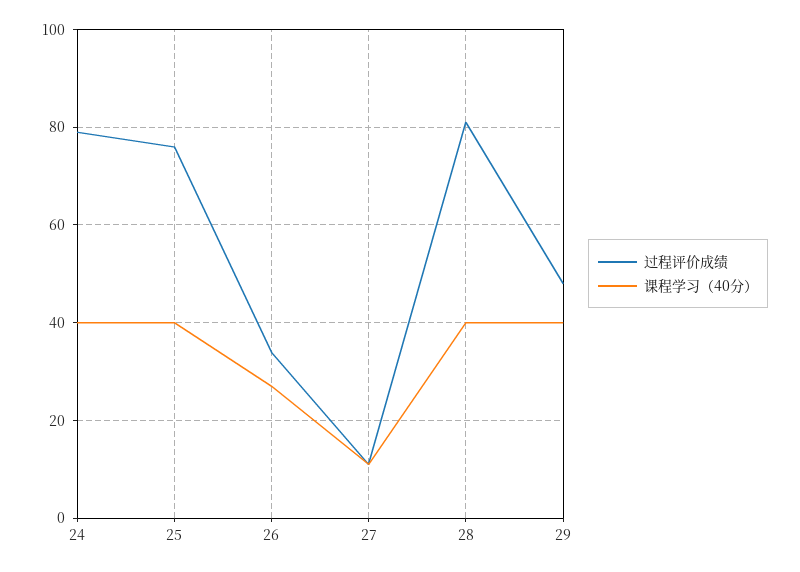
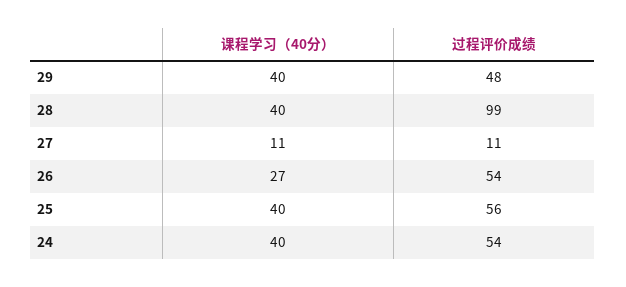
过程评价成绩, 24: 80 -> 54
过程评价成绩, 25: 75 -> 56
过程评价成绩, 26: 35 -> 54
过程评价成绩, 28: 80 -> 99

